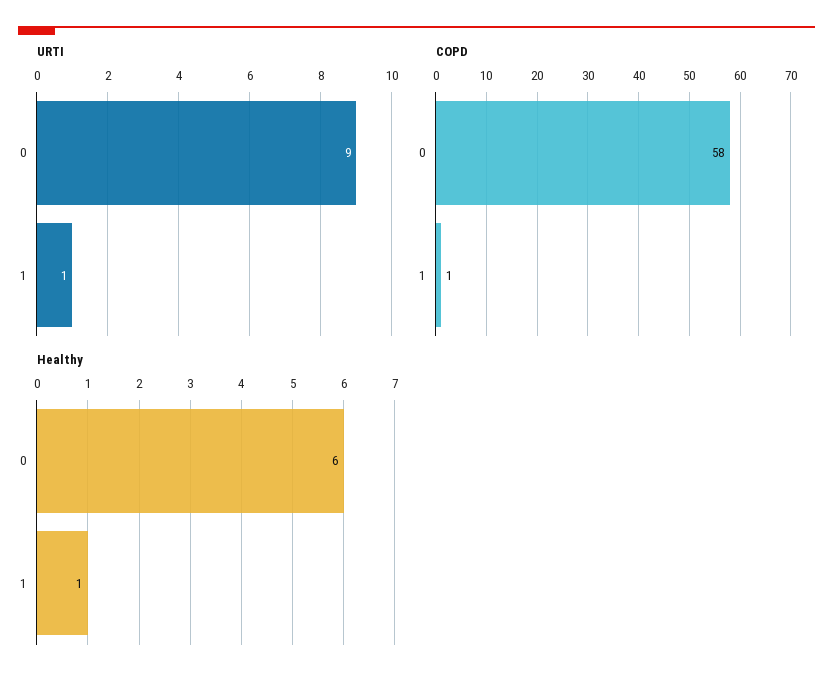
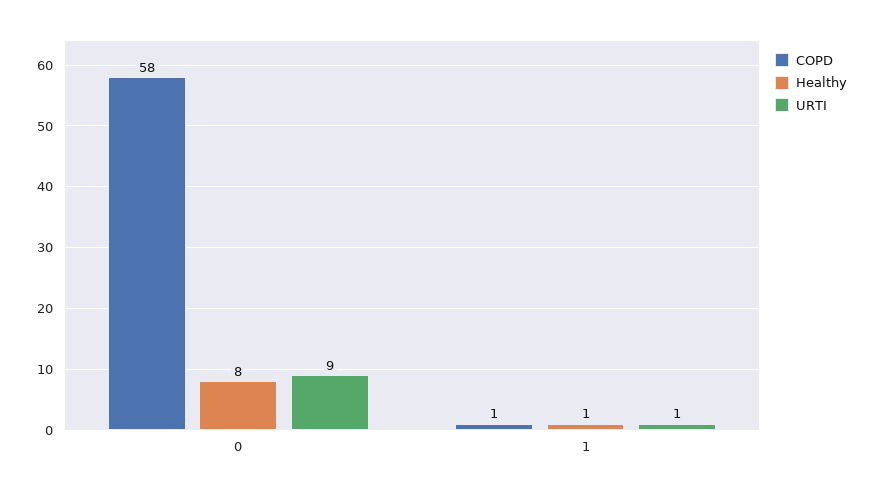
Healthy, 0: 6 -> 8

